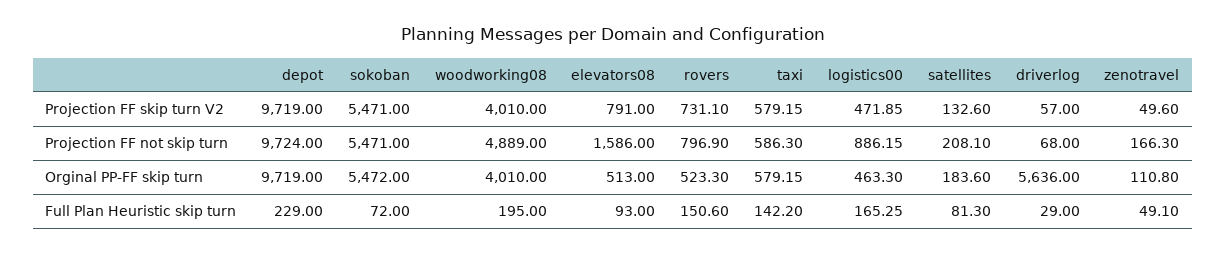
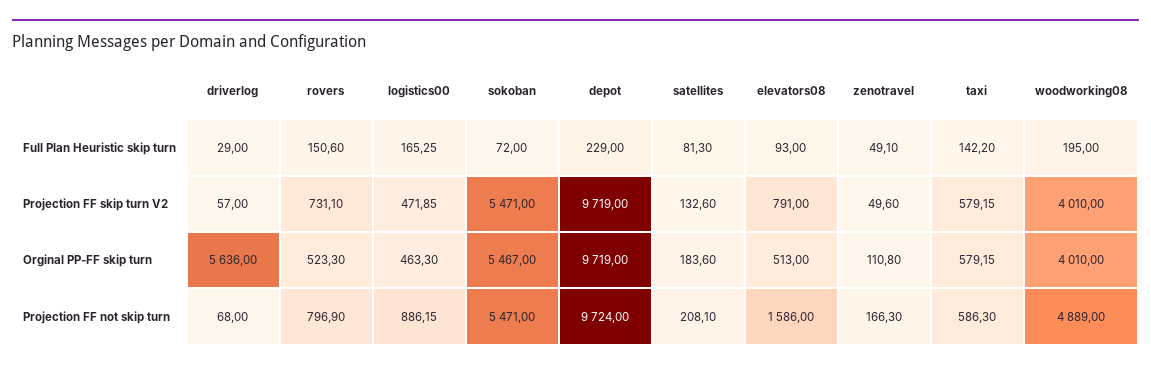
sokoban, Orginal PP-FF skip turn: 5472 -> 5467

